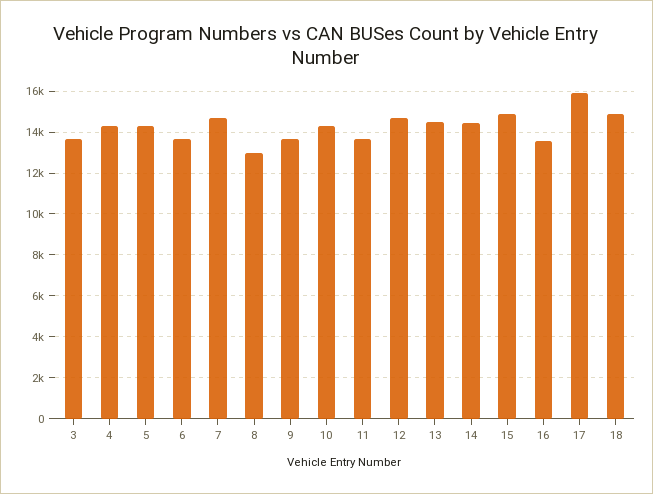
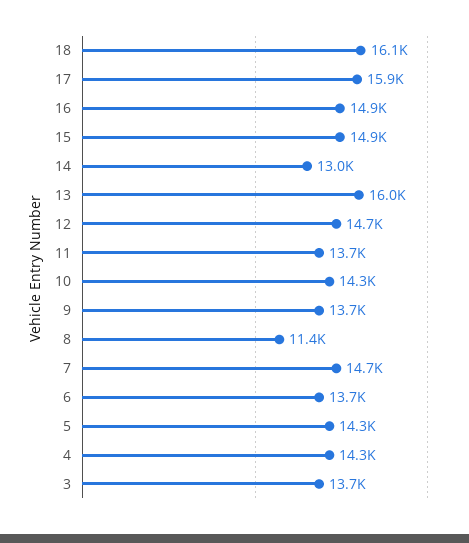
8: 13000 -> 11400
13: 14500 -> 16000
14: 14500 -> 13000
16: 13500 -> 14900
18: 15000 -> 16100

